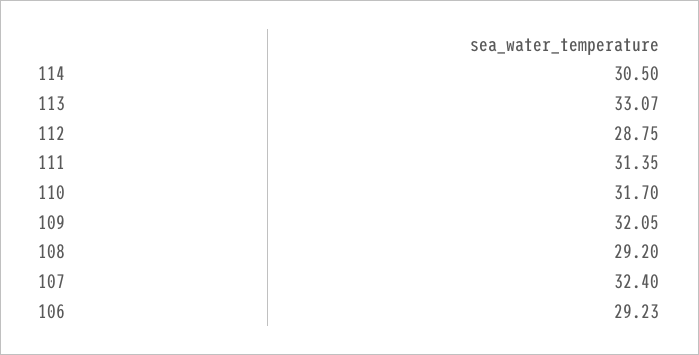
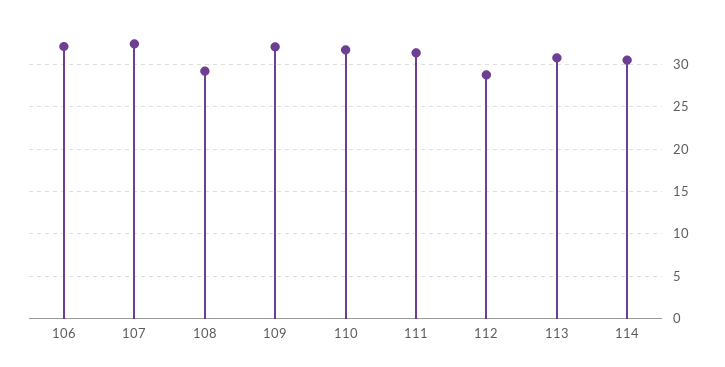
113: 33.07 -> 31
106: 29.23 -> 32

